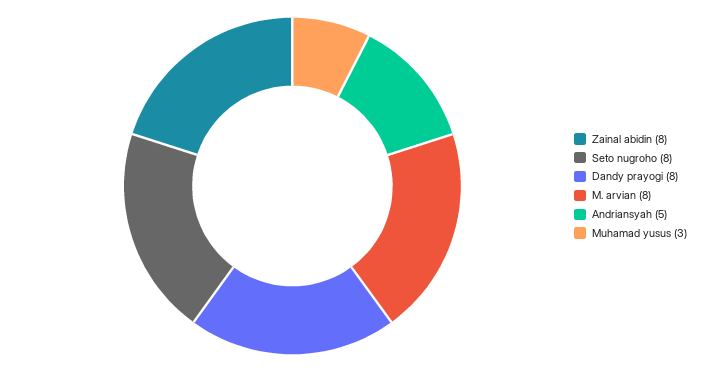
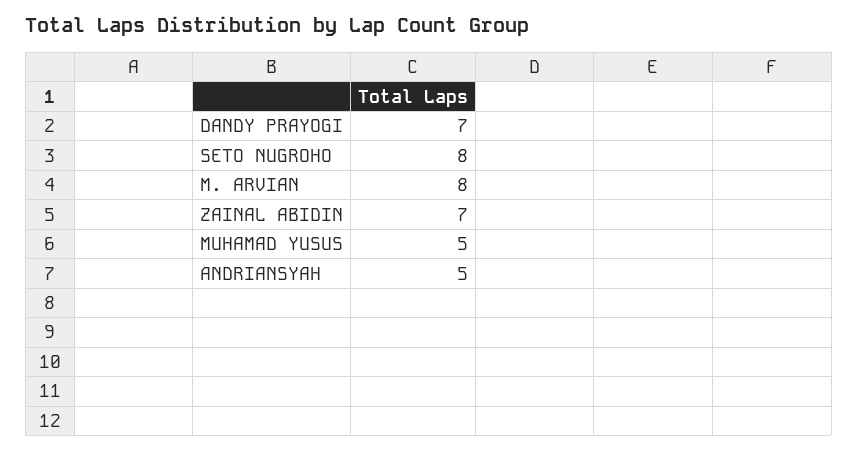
Zainal abidin: 8 -> 7
Dandy prayogi: 8 -> 7
Muhamad yusus: 3 -> 5

